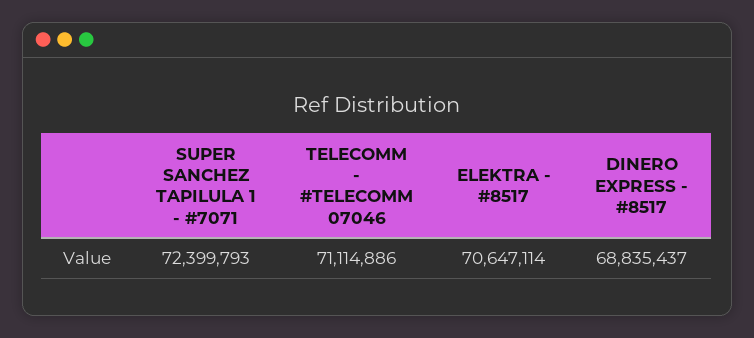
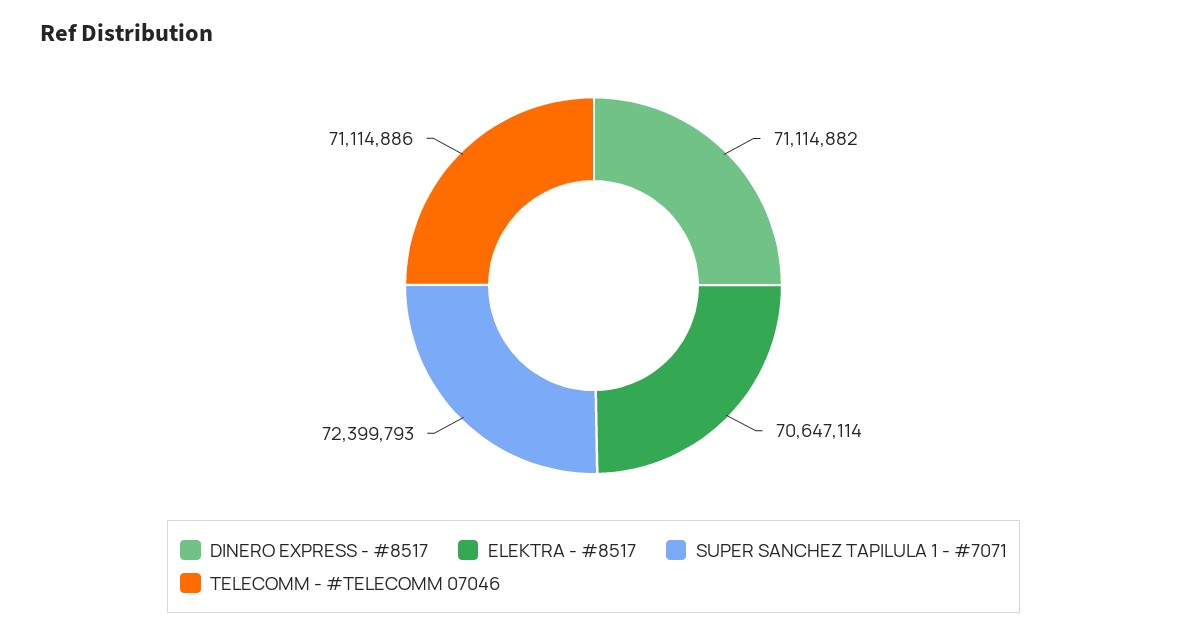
DINERO EXPRESS - #8517: 68835437 -> 71114882

